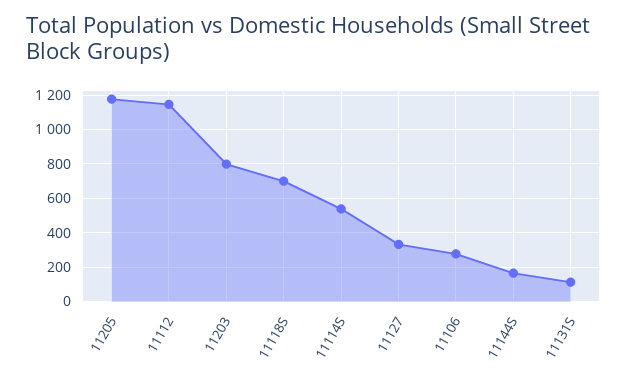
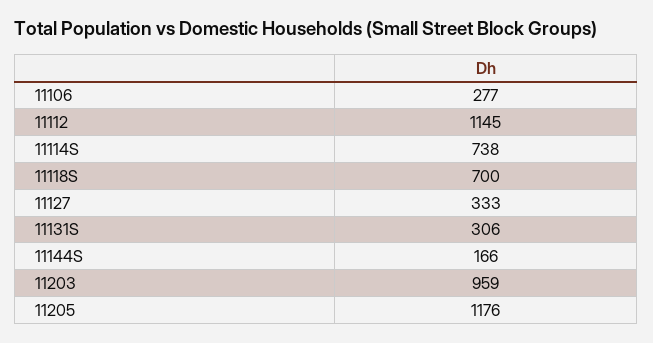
11203: 800 -> 959
11114S: 550 -> 738
11131S: 100 -> 306

